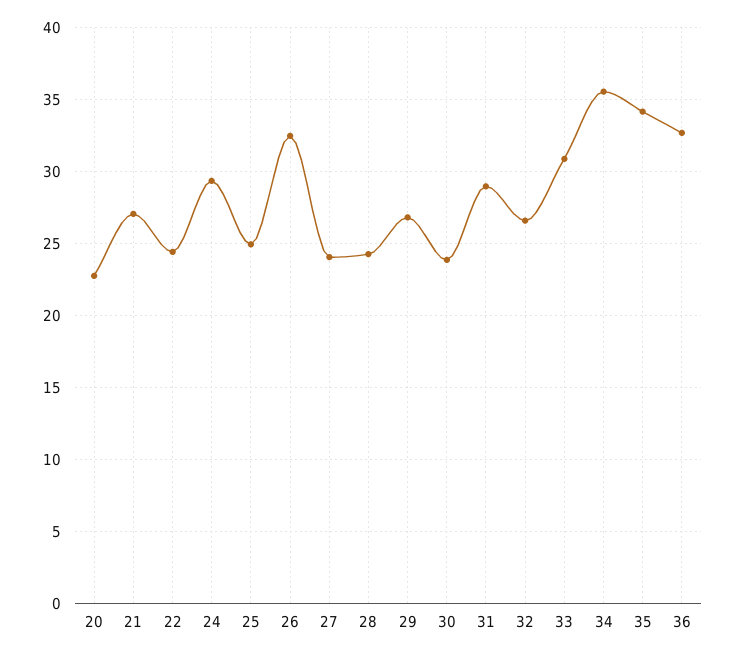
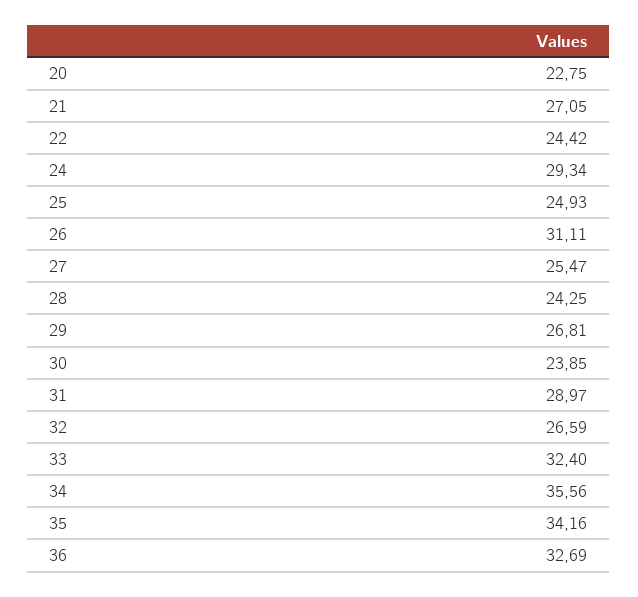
26: 32.5 -> 31.11
27: 24 -> 25.47
33: 31 -> 32.4

